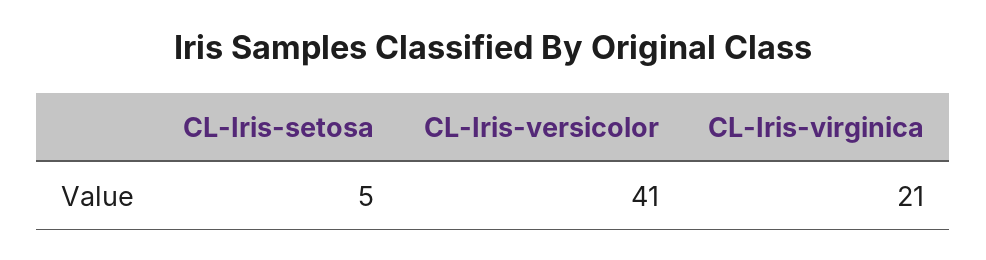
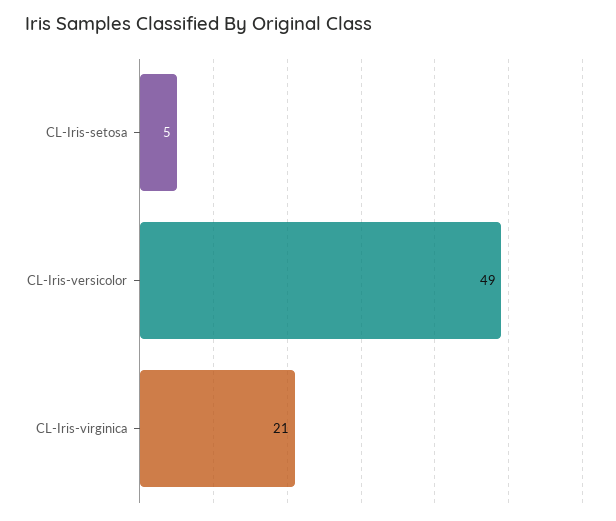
CL-Iris-versicolor: 41 -> 49

